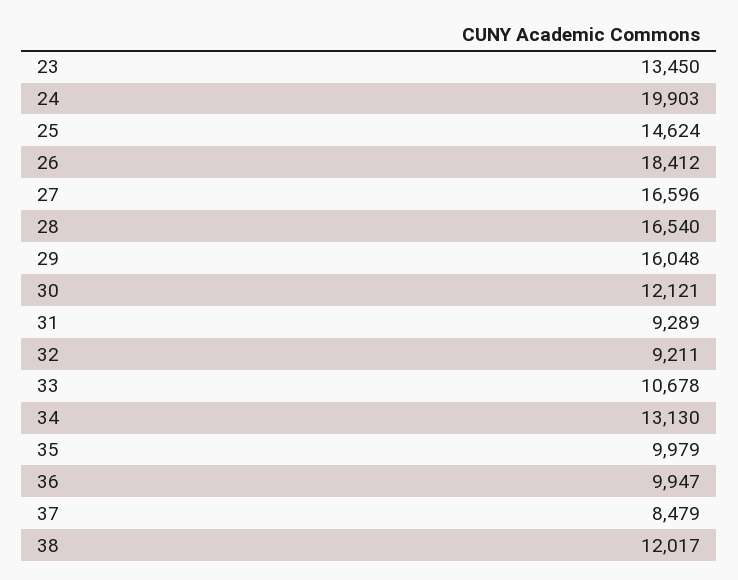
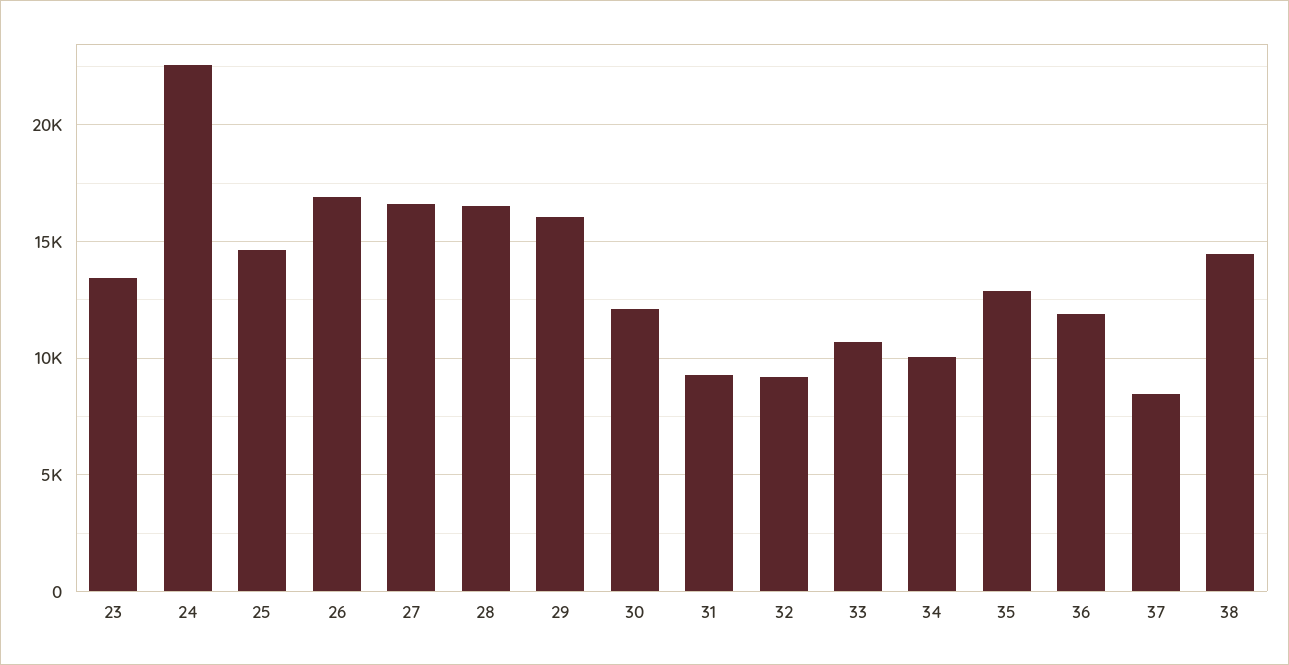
24: 19903 -> 22500
26: 18412 -> 17000
34: 13130 -> 10000
35: 9979 -> 13000
36: 9947 -> 12000
38: 12017 -> 14500

